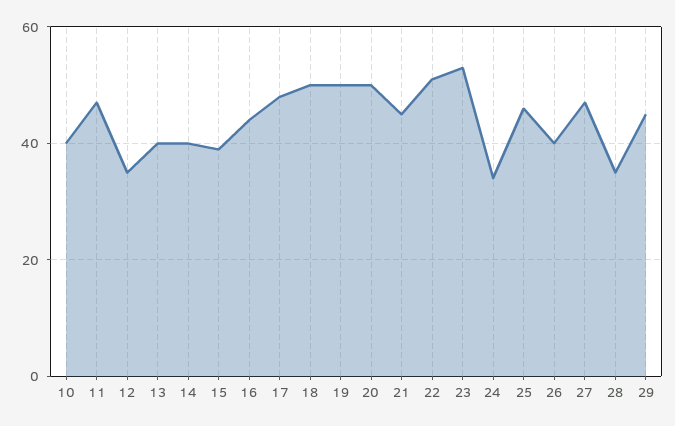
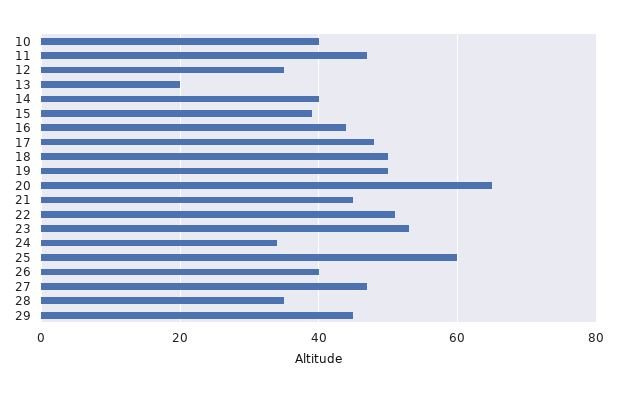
13: 40 -> 20
20: 50 -> 65
25: 45 -> 60

